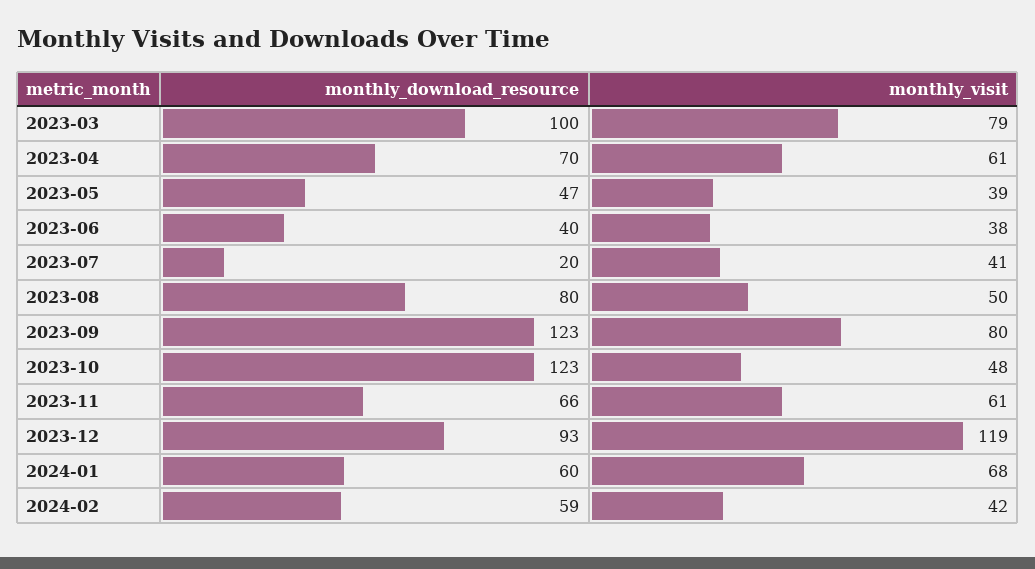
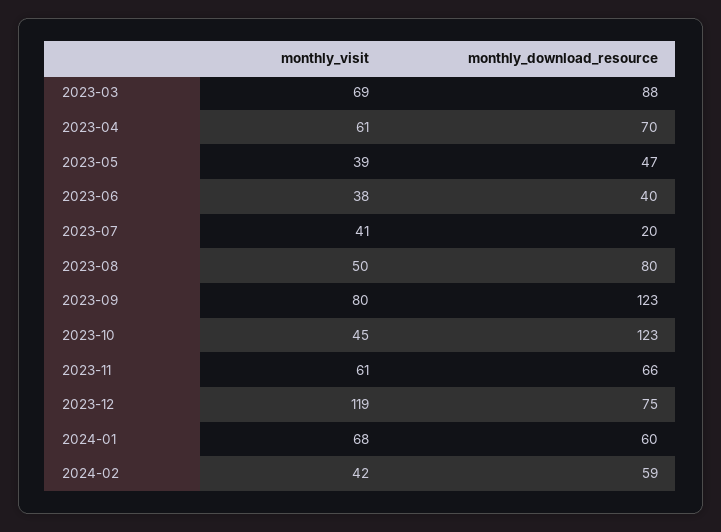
monthly_download_resource, 2023-03: 100 -> 88
monthly_visit, 2023-03: 79 -> 69
monthly_visit, 2023-10: 48 -> 45
monthly_download_resource, 2023-12: 93 -> 75

